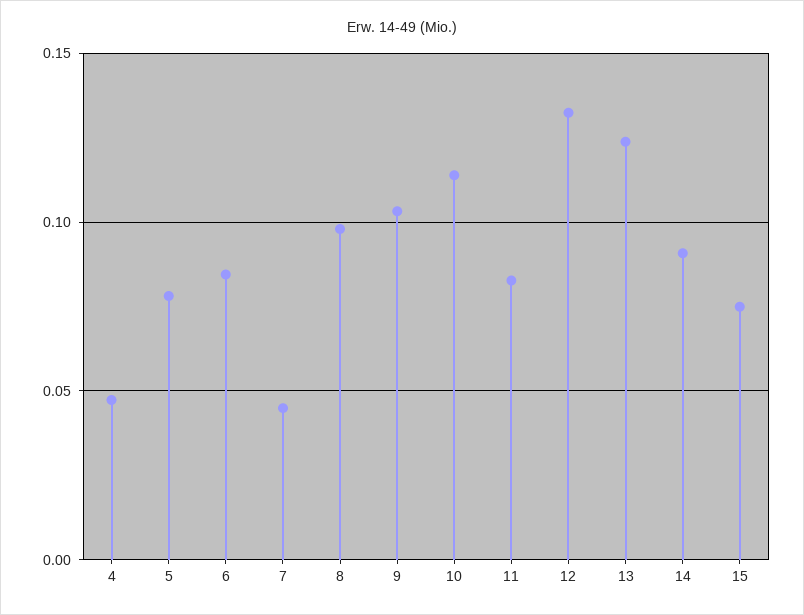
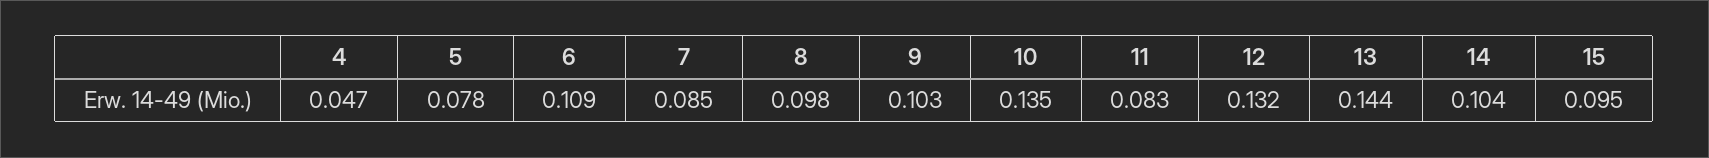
6: 0.085 -> 0.109
7: 0.045 -> 0.085
10: 0.115 -> 0.135
13: 0.125 -> 0.144
14: 0.09 -> 0.104
15: 0.075 -> 0.095

